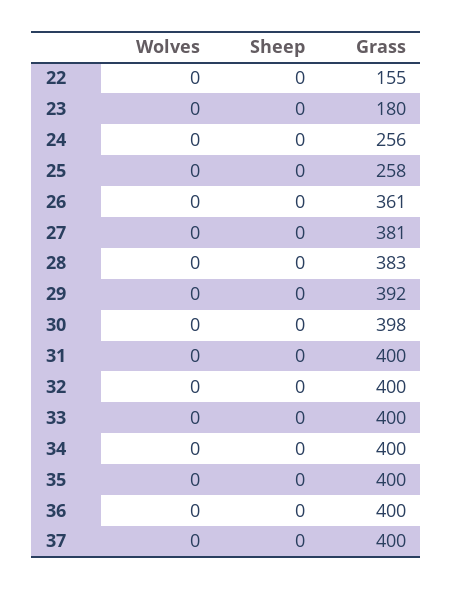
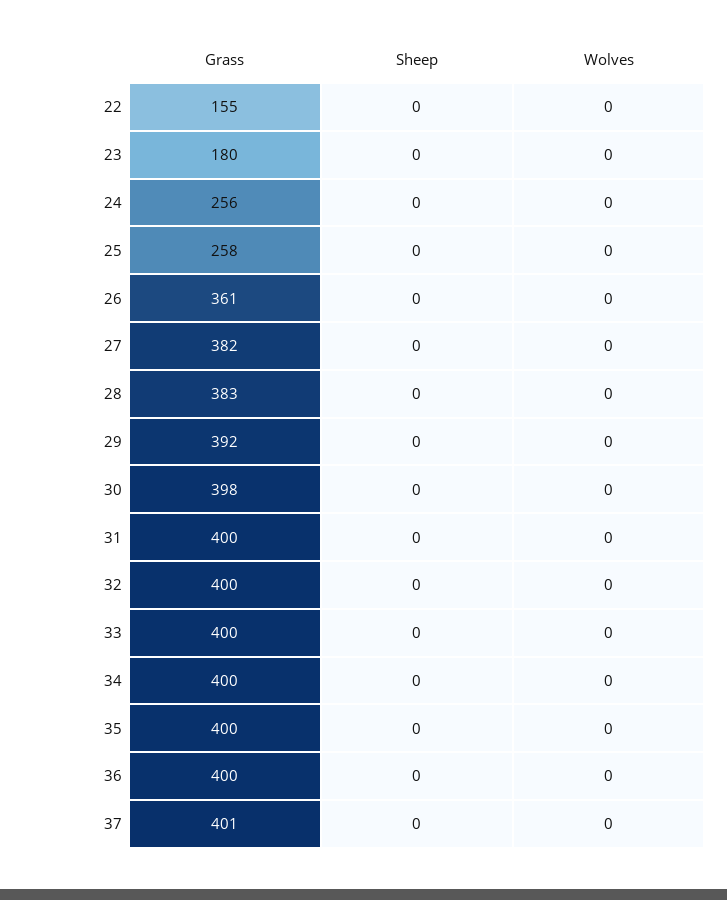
Grass, 27: 381 -> 382
Grass, 37: 400 -> 401

